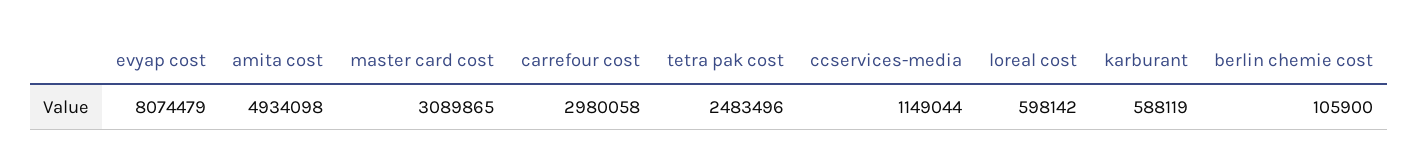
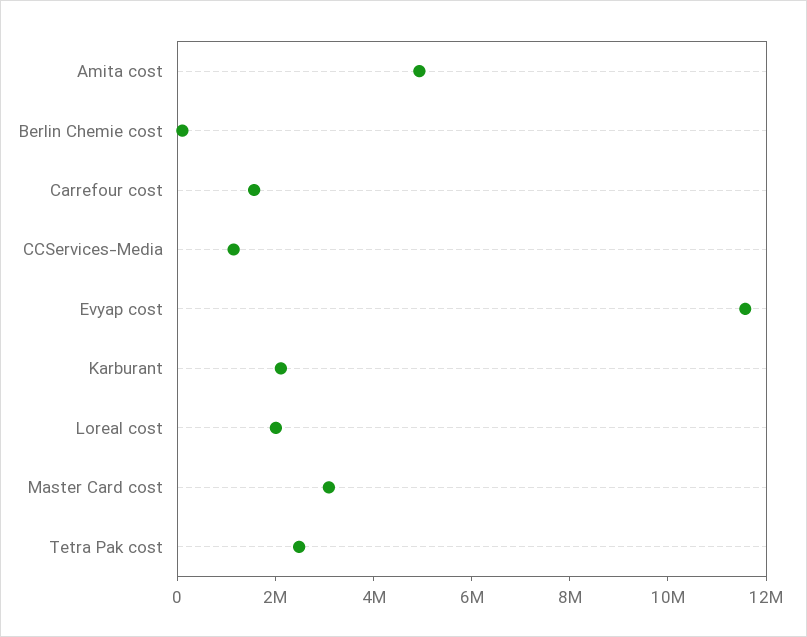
evyap cost: 8074479 -> 11500000
carrefour cost: 2980058 -> 1500000
loreal cost: 598142 -> 2000000
karburant: 588119 -> 2000000

